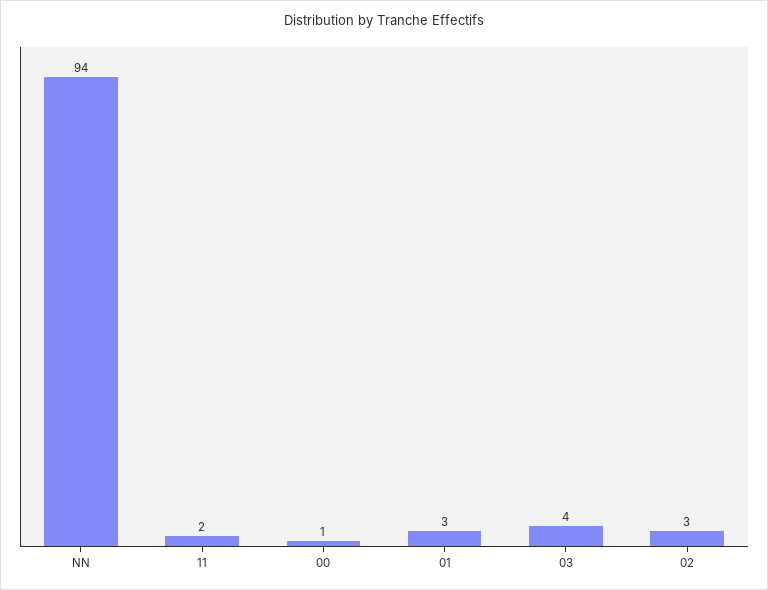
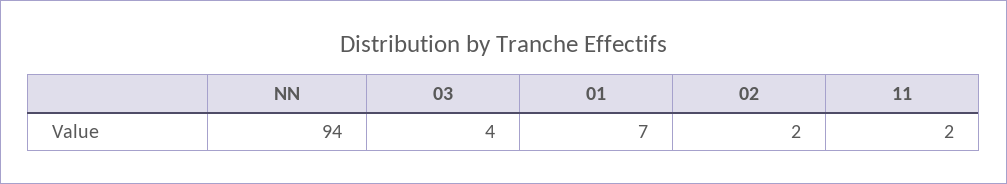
00: 1 -> none
01: 3 -> 7
02: 3 -> 2

